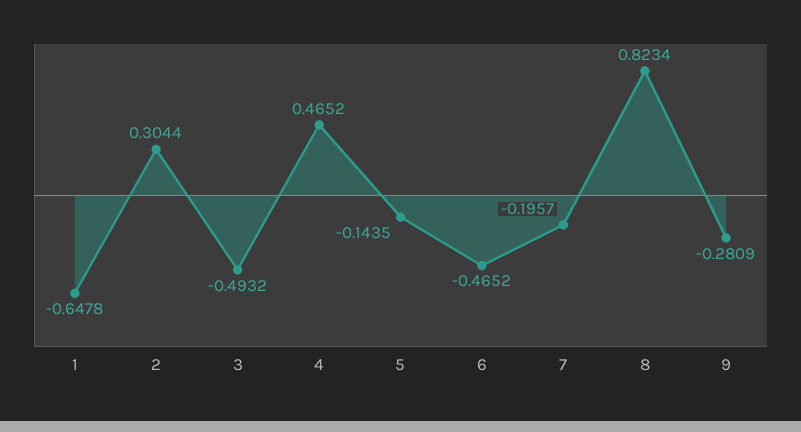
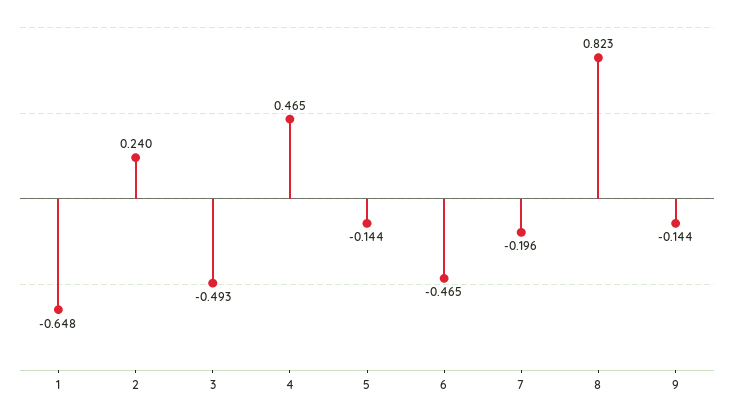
2: 0.3044 -> 0.24
9: -0.2809 -> -0.144

